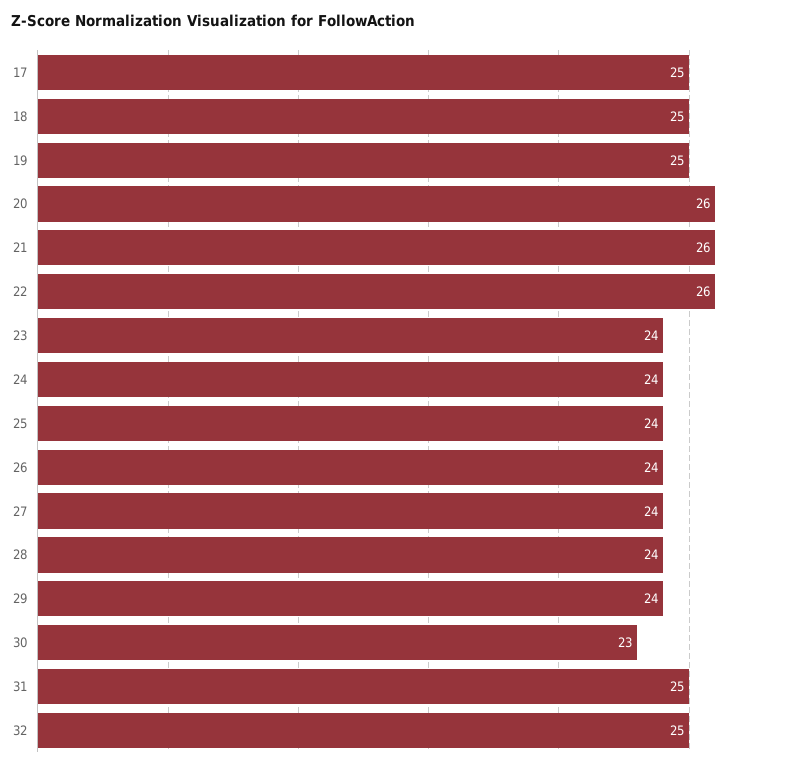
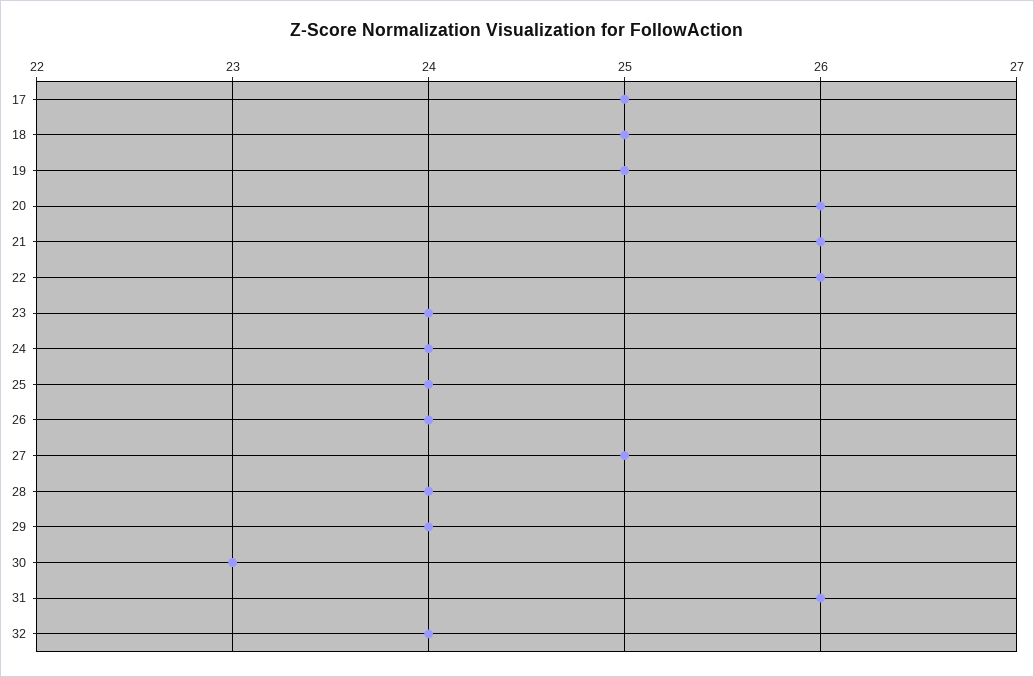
27: 24 -> 25
31: 25 -> 26
32: 25 -> 24

